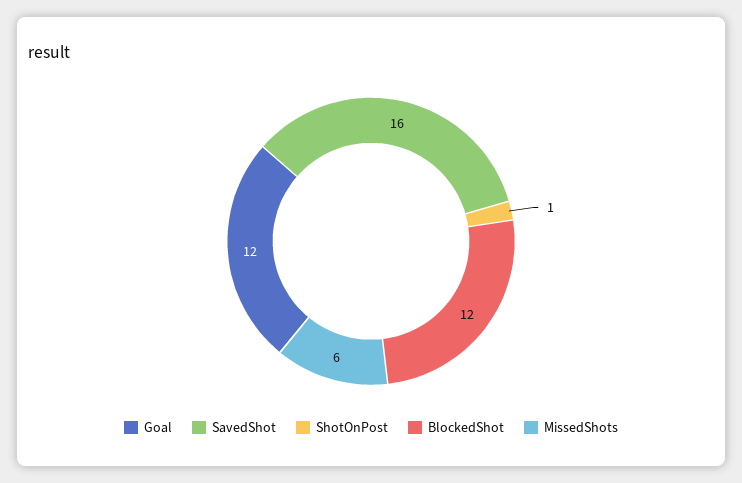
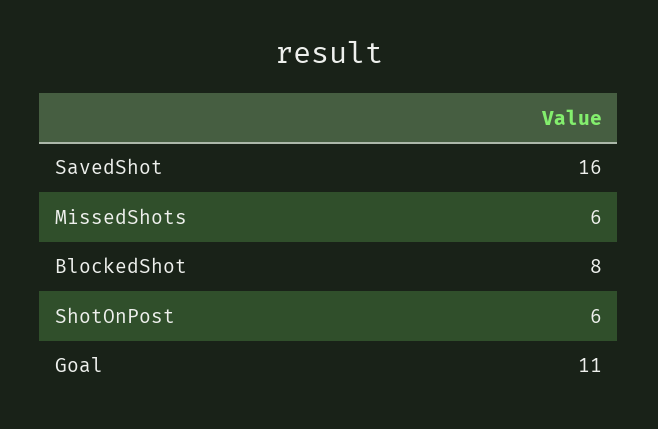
Goal: 12 -> 11
ShotOnPost: 1 -> 6
BlockedShot: 12 -> 8

